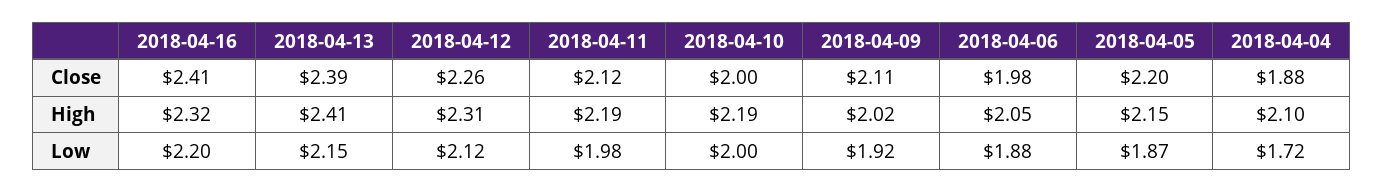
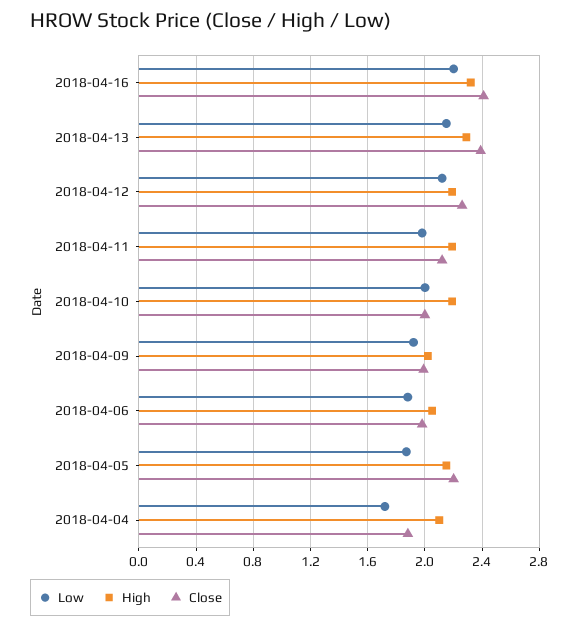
Close, 2018-04-09: 2.11 -> 2
High, 2018-04-13: 2.41 -> 2.3
High, 2018-04-12: 2.31 -> 2.2

